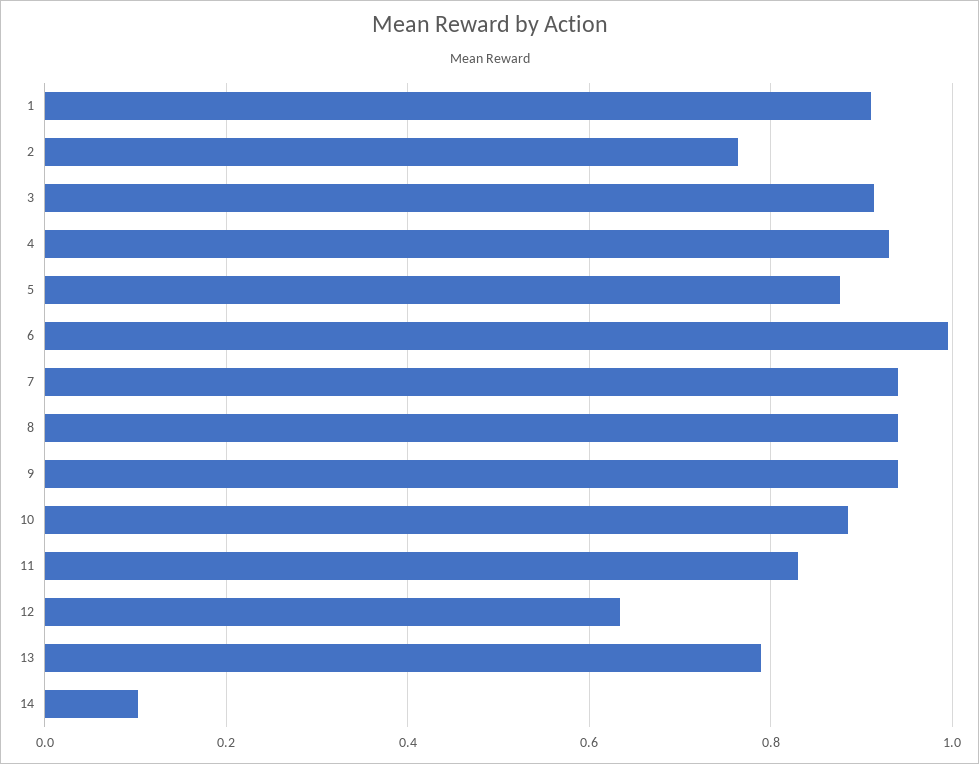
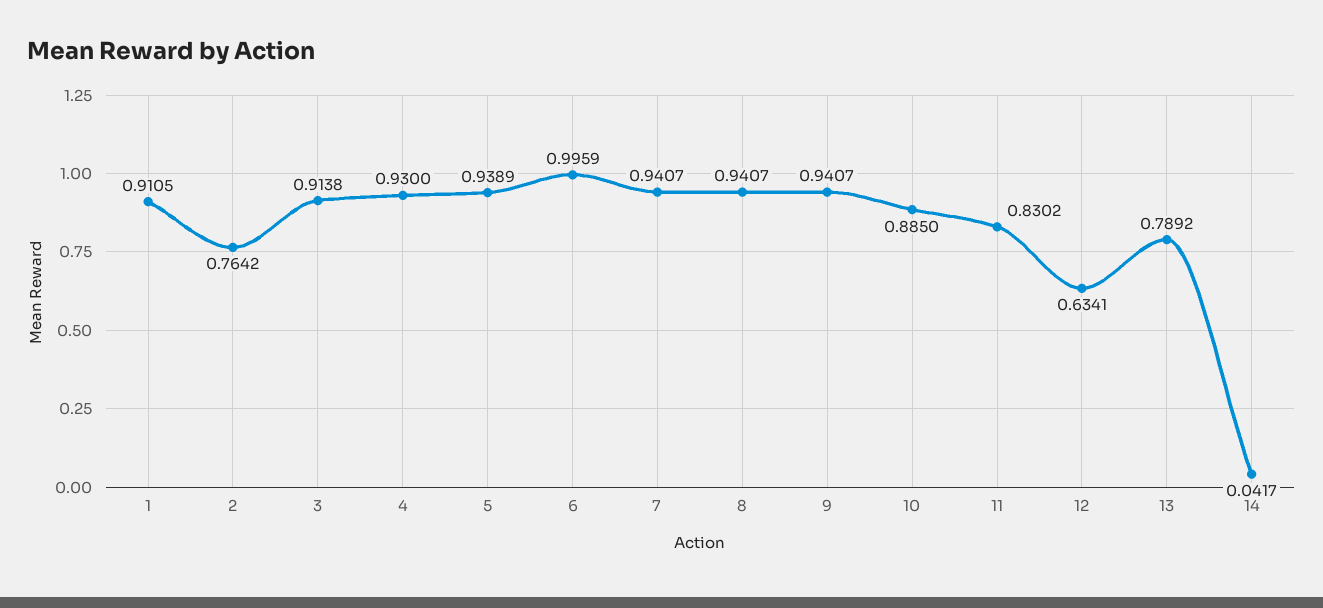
5: 0.88 -> 0.9389
14: 0.1 -> 0.0417

